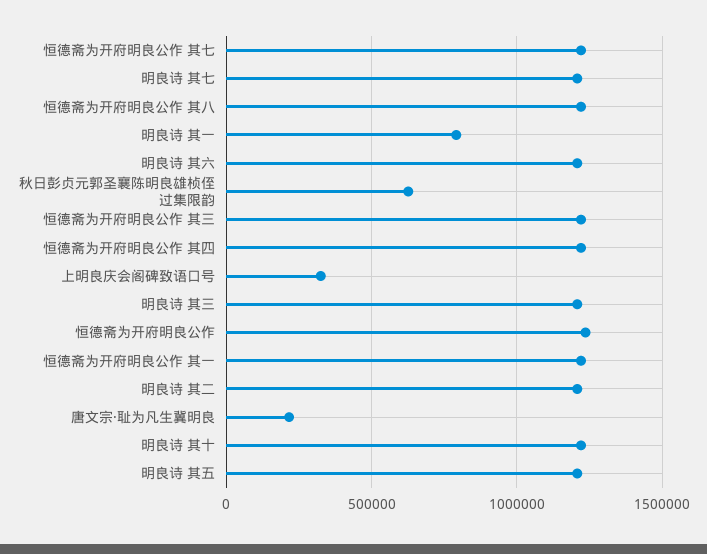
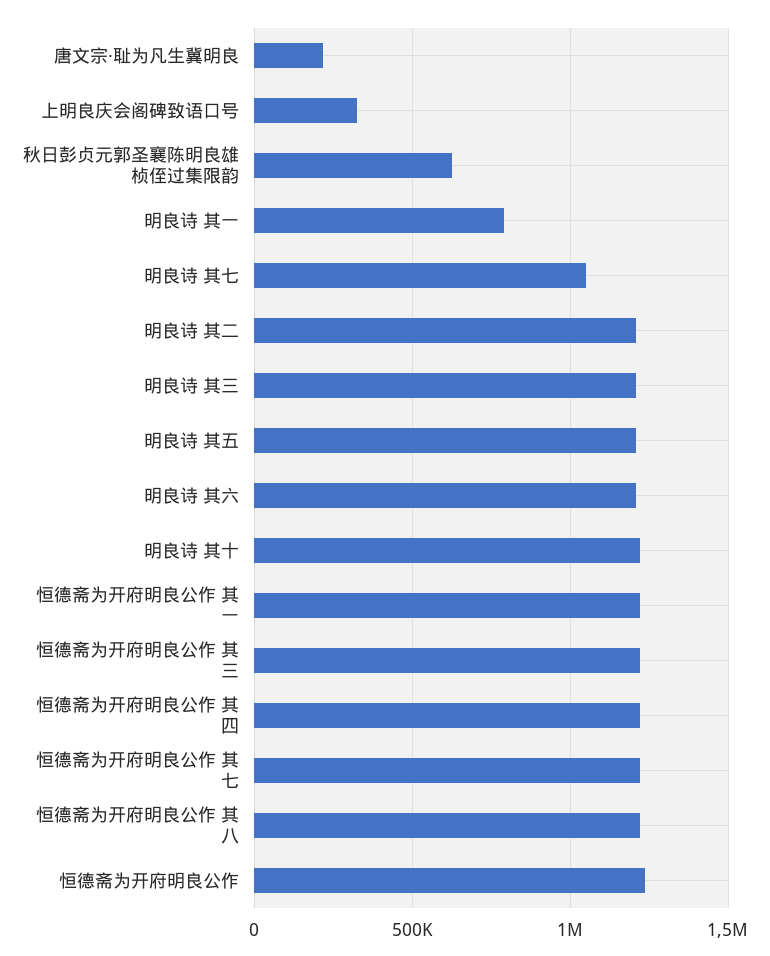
明良诗 其七: 1200000 -> 1050000

